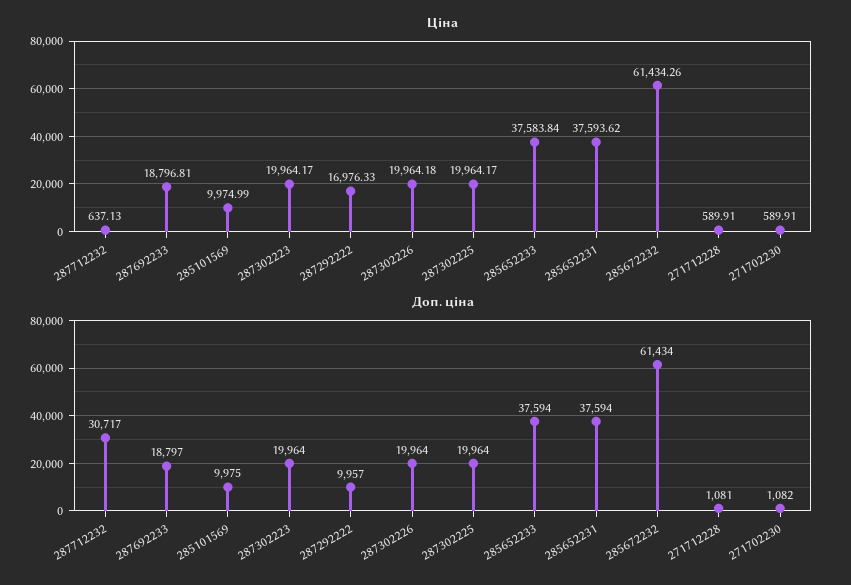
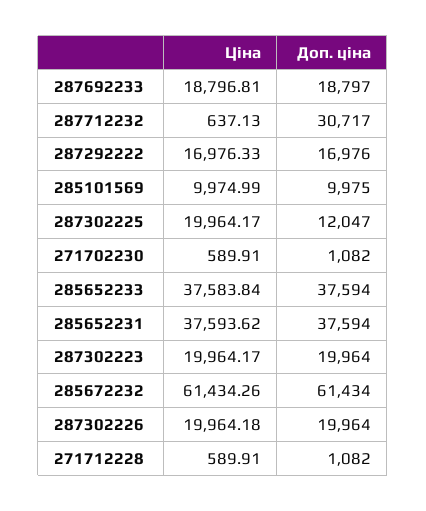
Доп. ціна, 287292222: 9957 -> 16976
Доп. ціна, 287302225: 19964 -> 12047
Доп. ціна, 271712228: 1081 -> 1082

